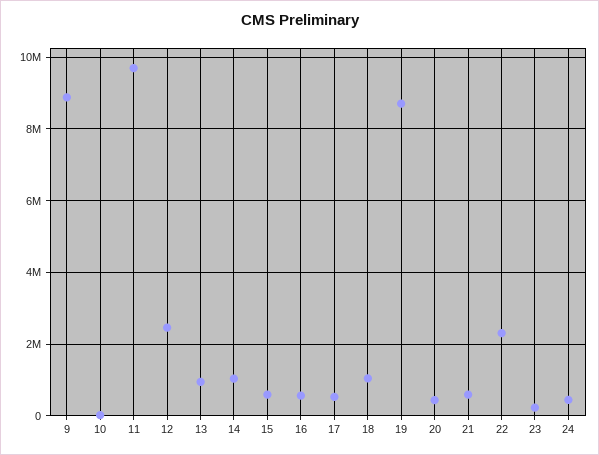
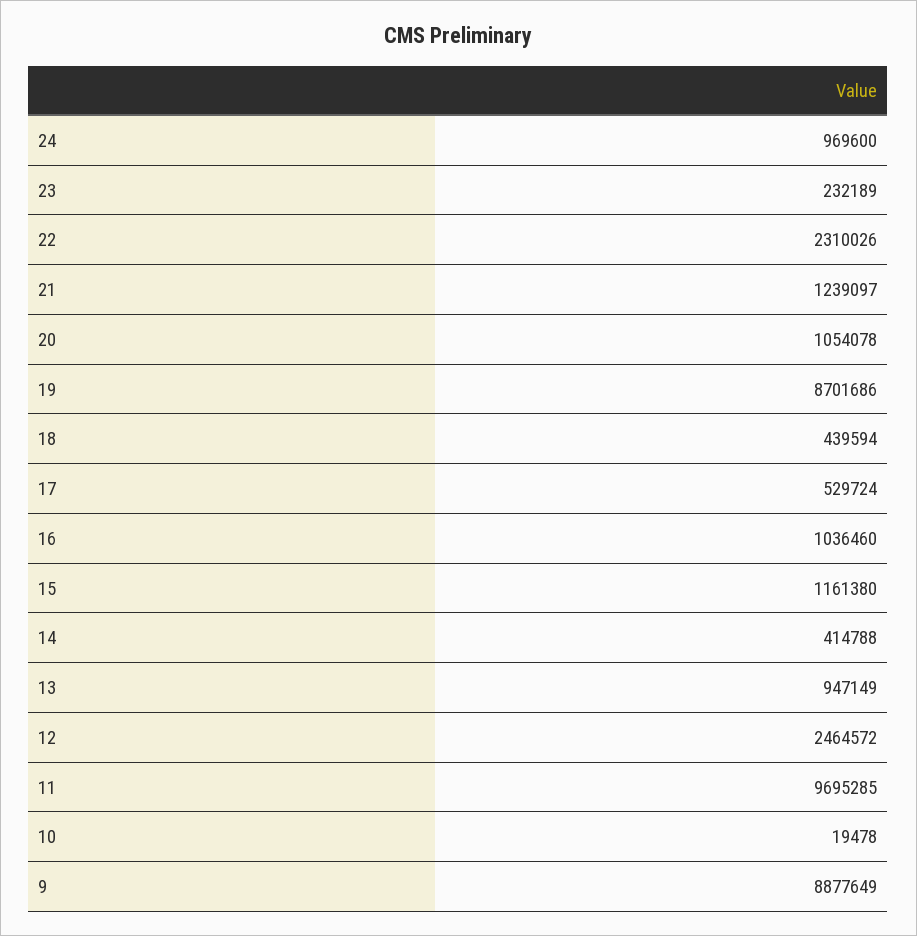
14: 1000000 -> 414788
15: 600000 -> 1161380
16: 600000 -> 1036460
18: 1000000 -> 439594
20: 400000 -> 1054078
21: 600000 -> 1239097
24: 400000 -> 969600

